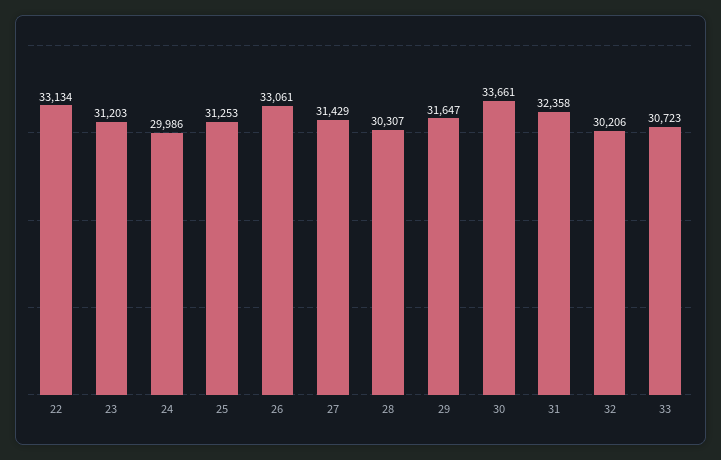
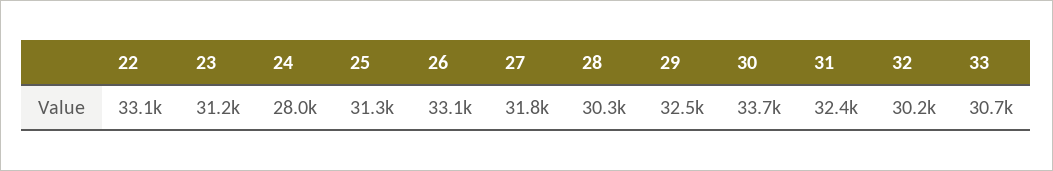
24: 29986 -> 28000
27: 31429 -> 31800
29: 31647 -> 32500

